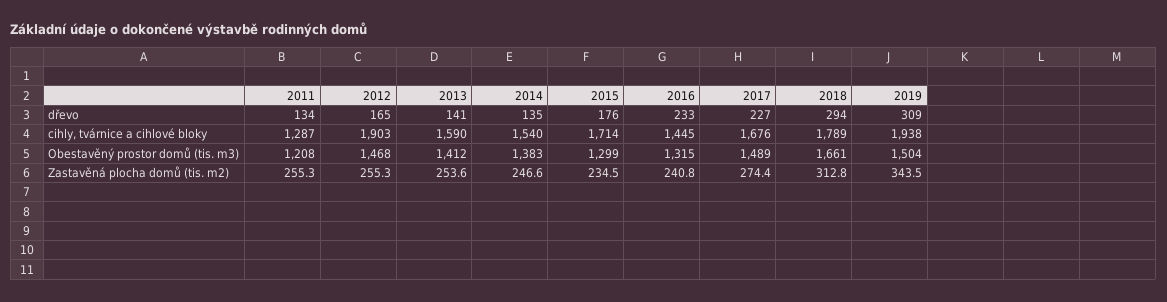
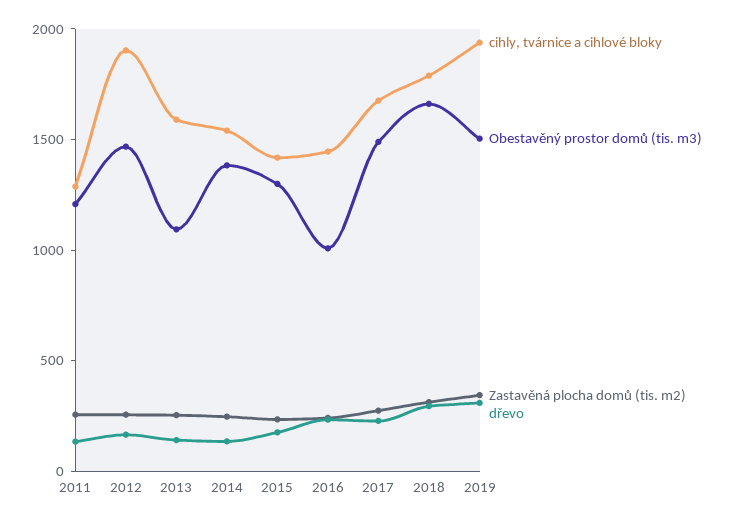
cihly, tvárnice a cihlové bloky, 2015: 1714 -> 1400
Obestavěný prostor domů (tis. m3), 2013: 1412 -> 1100
Obestavěný prostor domů (tis. m3), 2016: 1315 -> 1000

